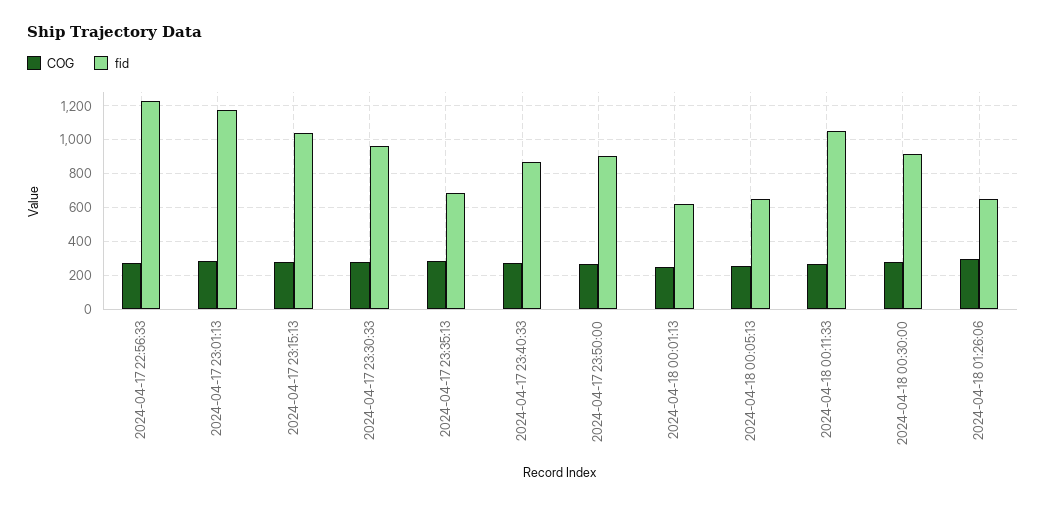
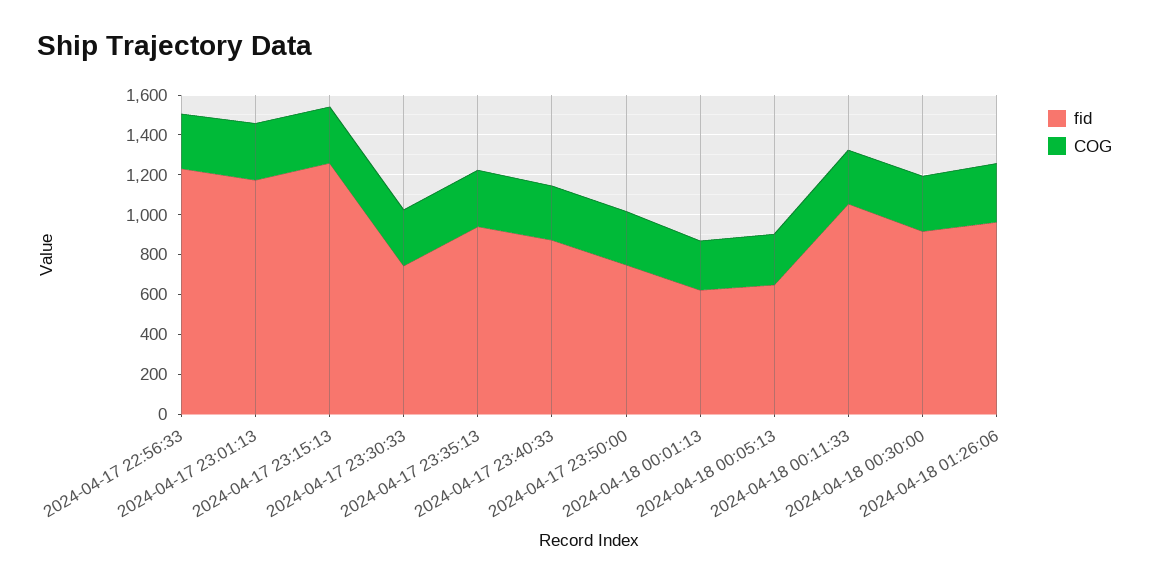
fid, 2024-04-17 23:15:13: 1050 -> 1250
fid, 2024-04-17 23:30:33: 950 -> 750
fid, 2024-04-17 23:35:13: 700 -> 950
fid, 2024-04-17 23:50:00: 900 -> 750
fid, 2024-04-18 01:26:06: 650 -> 950

